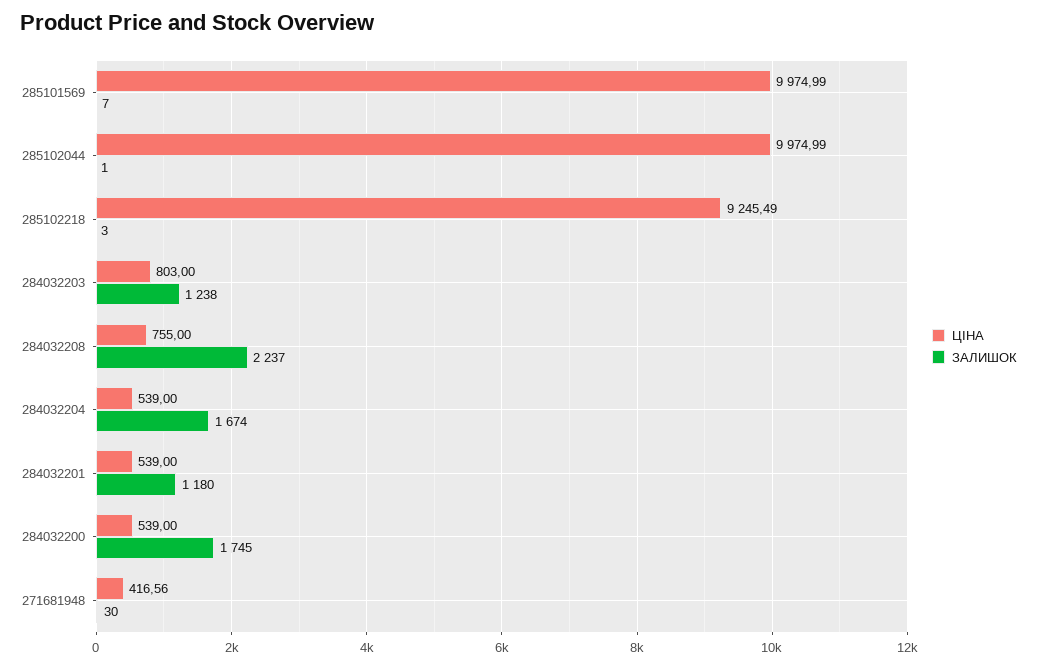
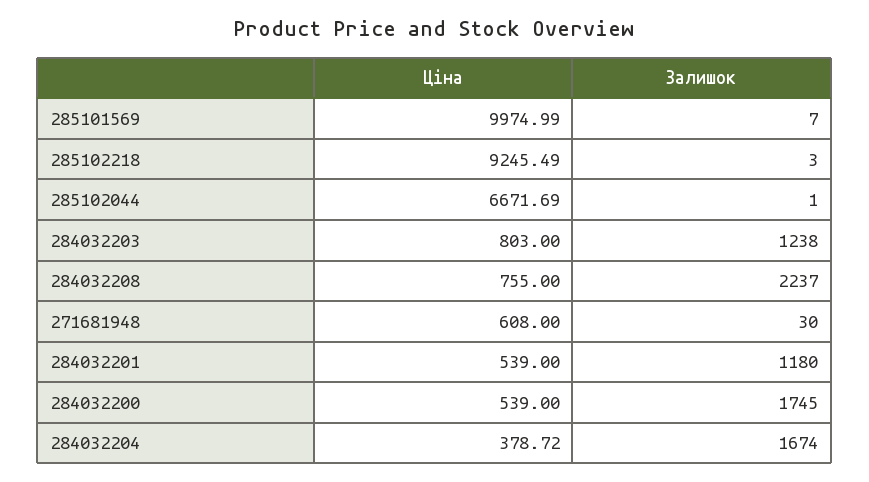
ЦІНА, 285102044: 9974.99 -> 6671.69
ЦІНА, 284032204: 539 -> 378.72
ЦІНА, 271681948: 416.56 -> 608

